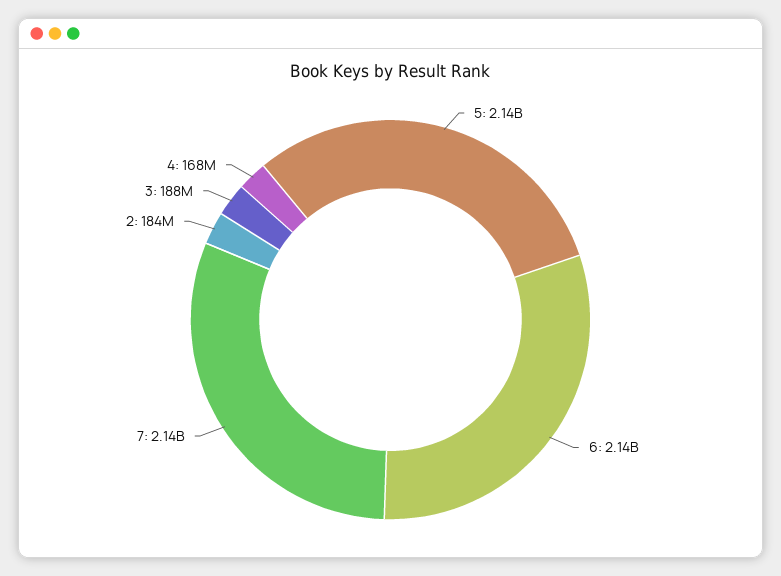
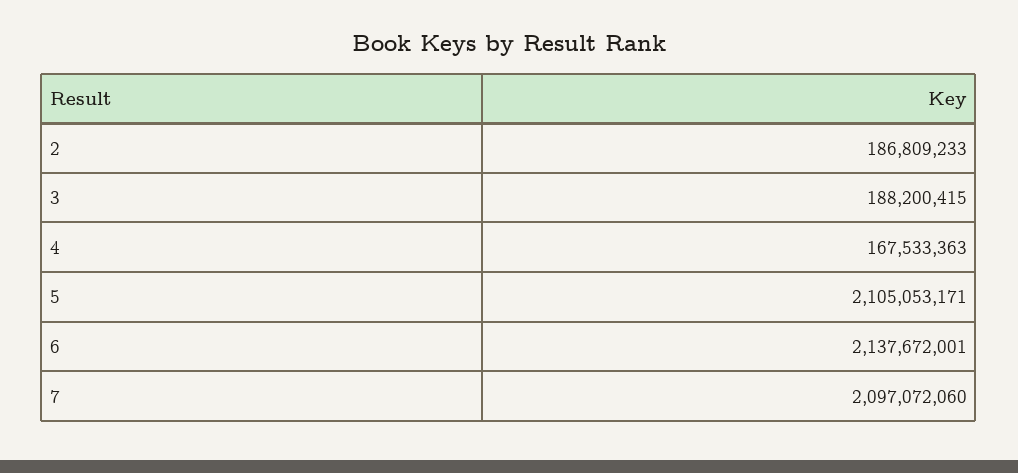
5: 2140000000 -> 2105053171
7: 2140000000 -> 2097072060
2: 184000000 -> 186809233

